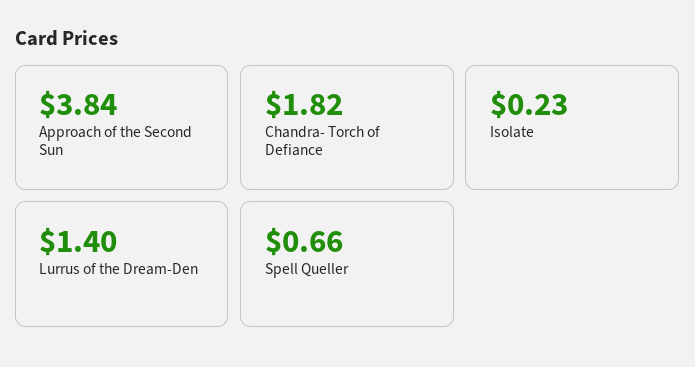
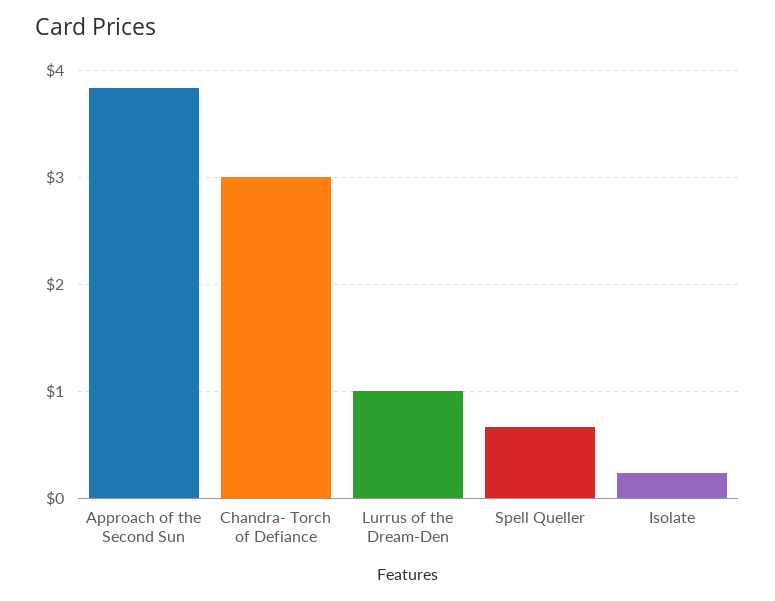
Chandra- Torch of Defiance: 1.82 -> 3
Lurrus of the Dream-Den: 1.4 -> 1

